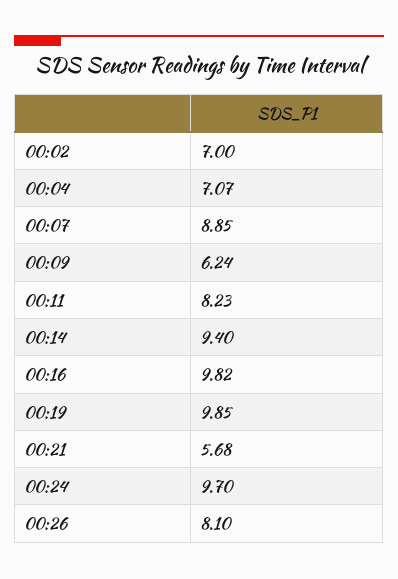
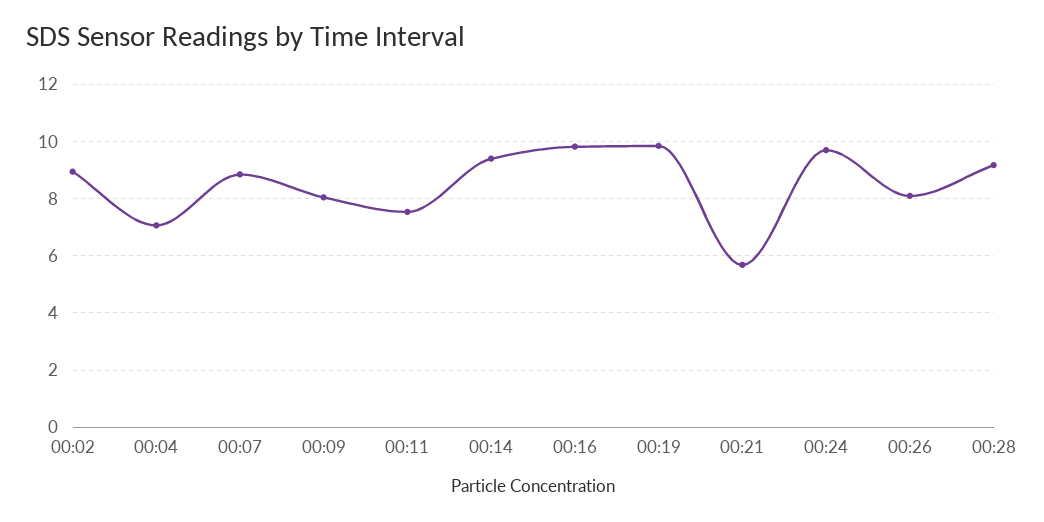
00:02: 7 -> 9
00:09: 6.24 -> 8
00:11: 8.23 -> 7.5
00:28: none -> 9.25

